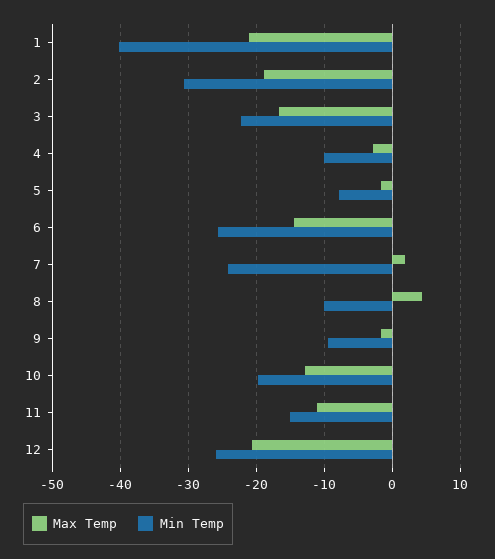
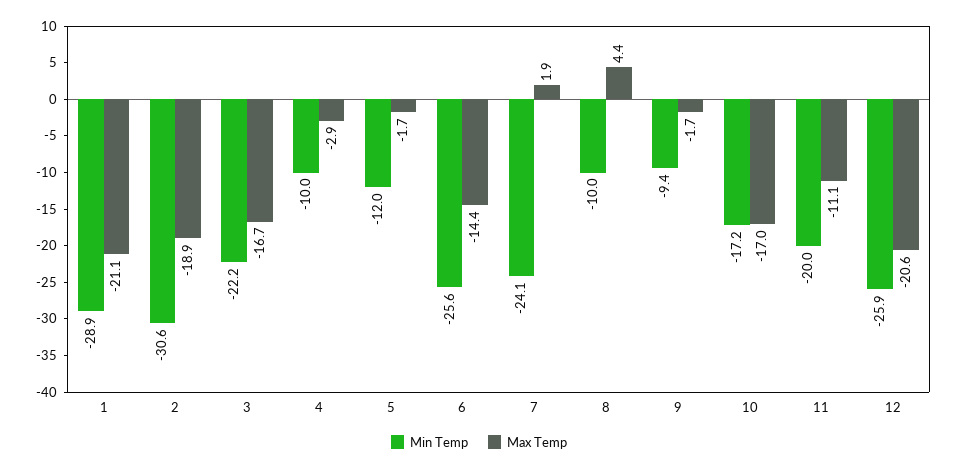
Min Temp, 1: -40 -> -28.9
Min Temp, 5: -8 -> -12
Max Temp, 10: -13 -> -17
Min Temp, 10: -20 -> -17.2
Min Temp, 11: -15 -> -20

